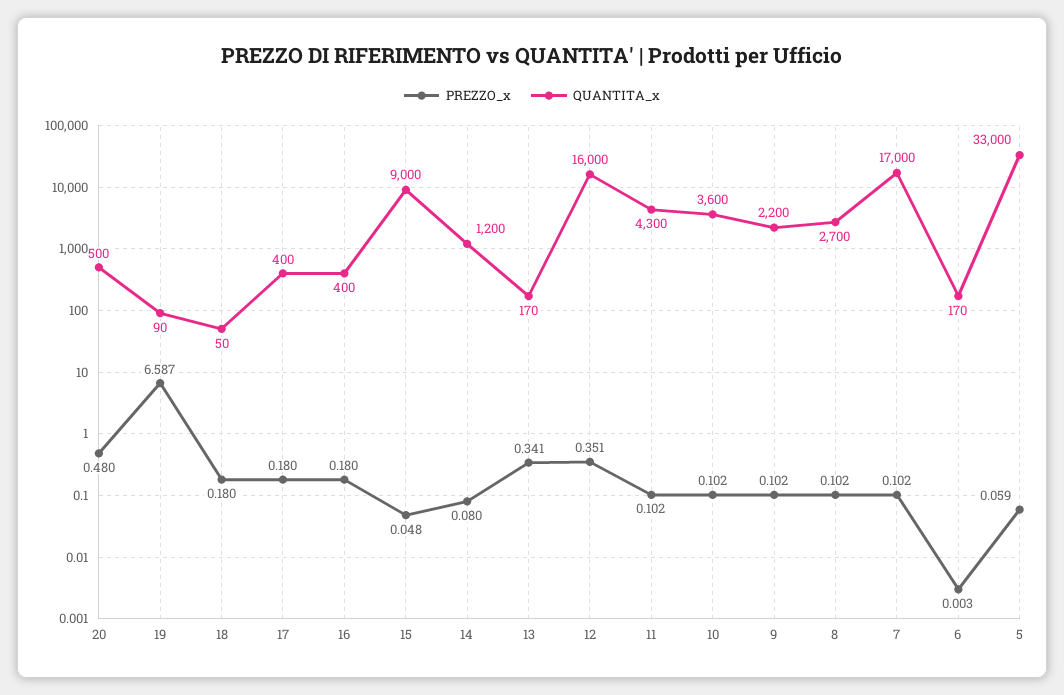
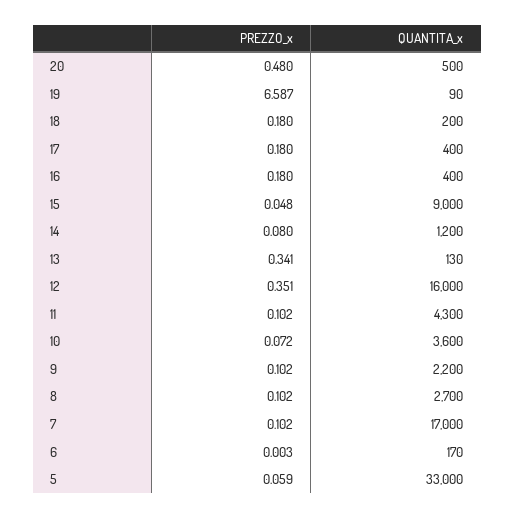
QUANTITA_x, 18: 50 -> 200
QUANTITA_x, 13: 170 -> 130
PREZZO_x, 10: 0.102 -> 0.072

